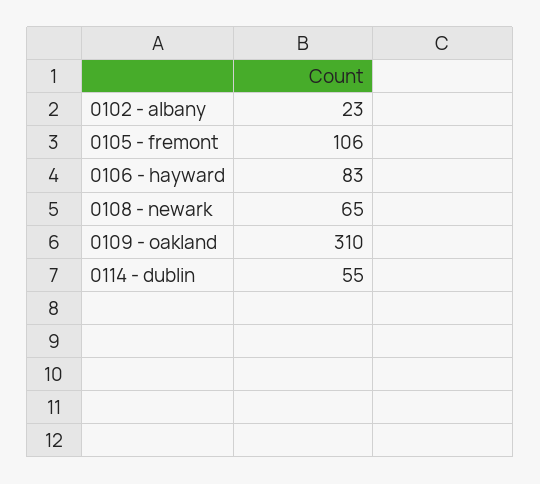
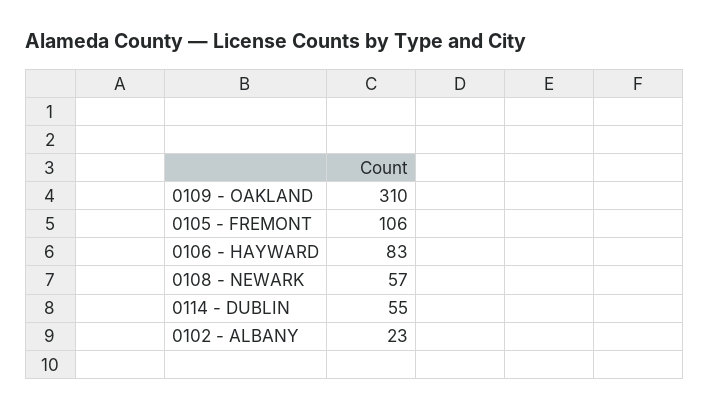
0108 - newark: 65 -> 57

